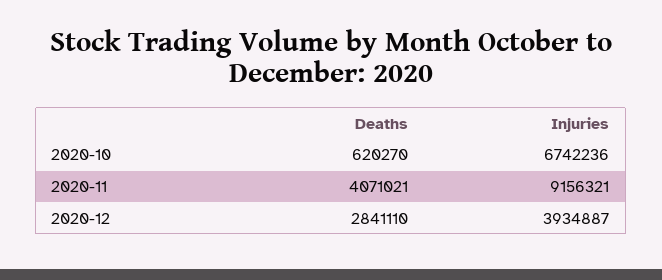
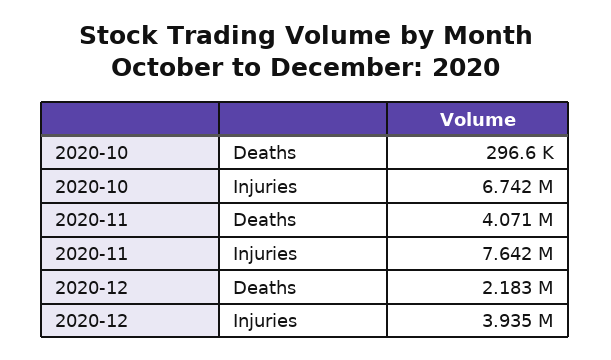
Deaths, 2020-10: 620270 -> 296600
Injuries, 2020-11: 9156321 -> 7642000
Deaths, 2020-12: 2841110 -> 2183000

